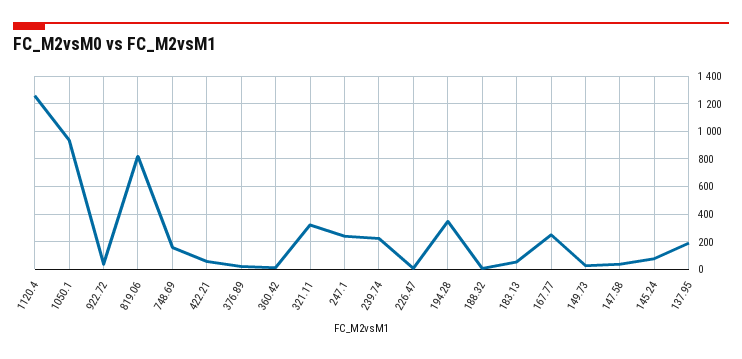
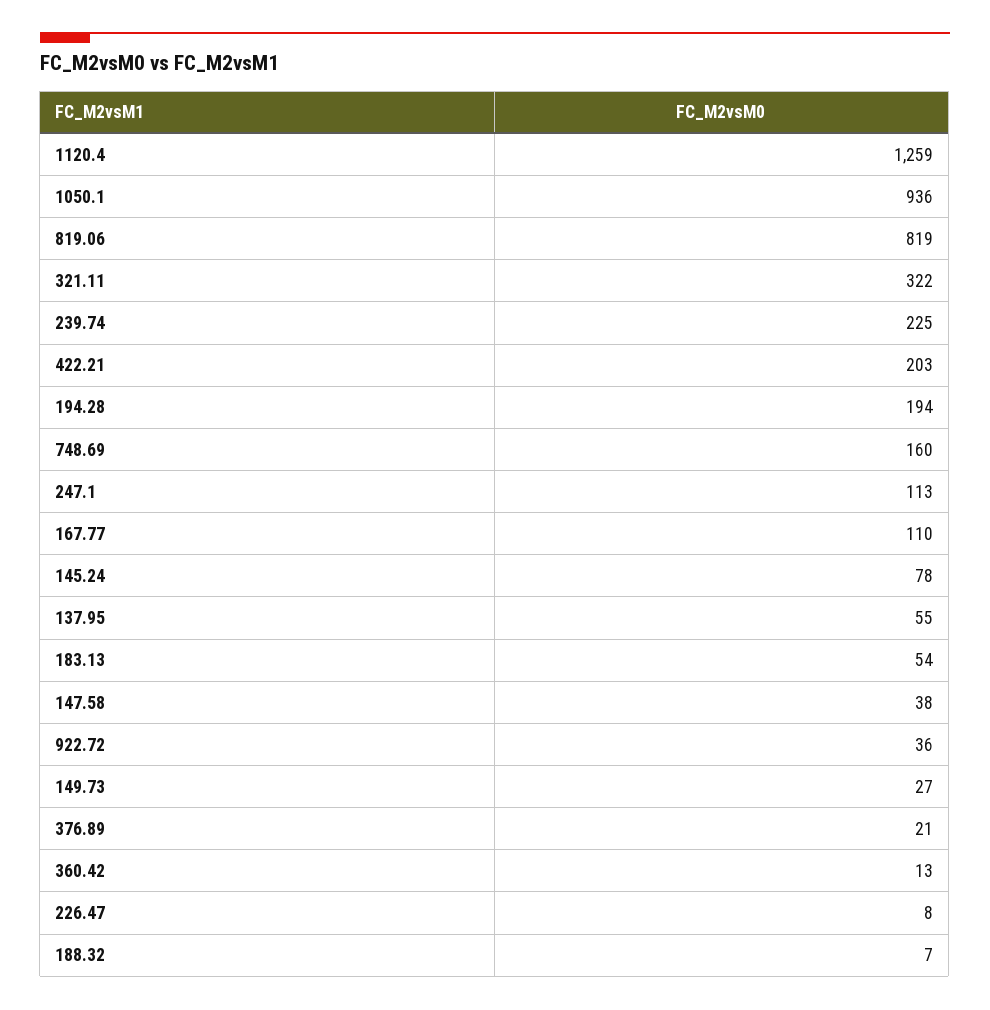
422.21: 50 -> 203
247.1: 250 -> 113
194.28: 350 -> 194
167.77: 250 -> 110
137.95: 200 -> 55

